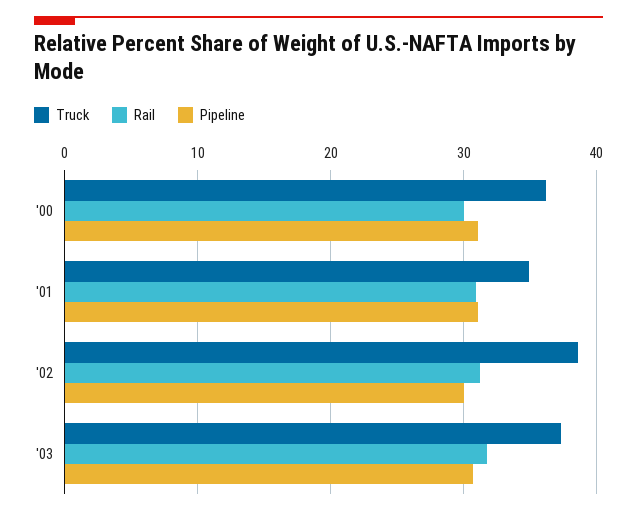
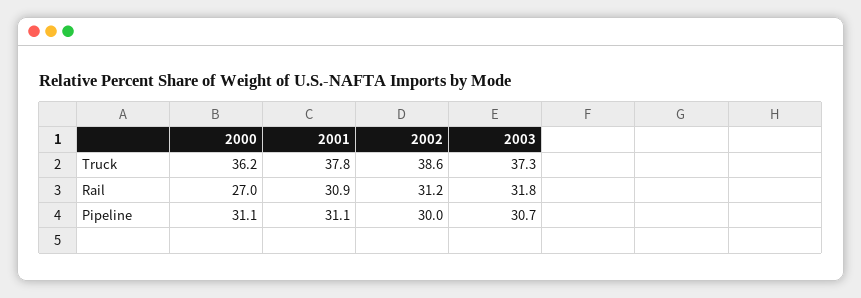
Rail, '00: 30 -> 27
Truck, '01: 35 -> 37.8

